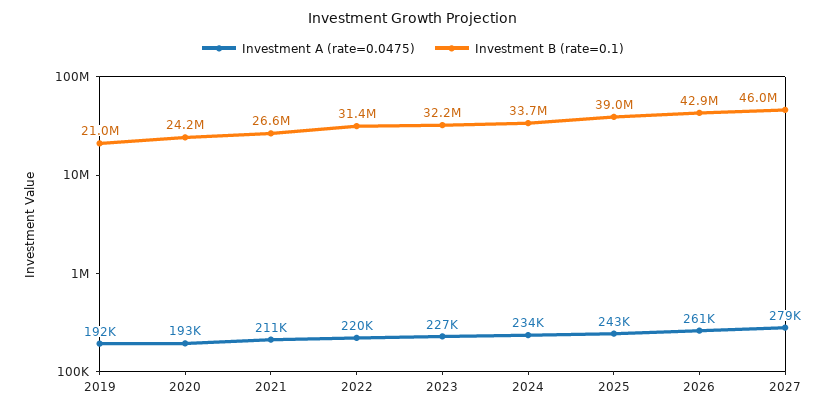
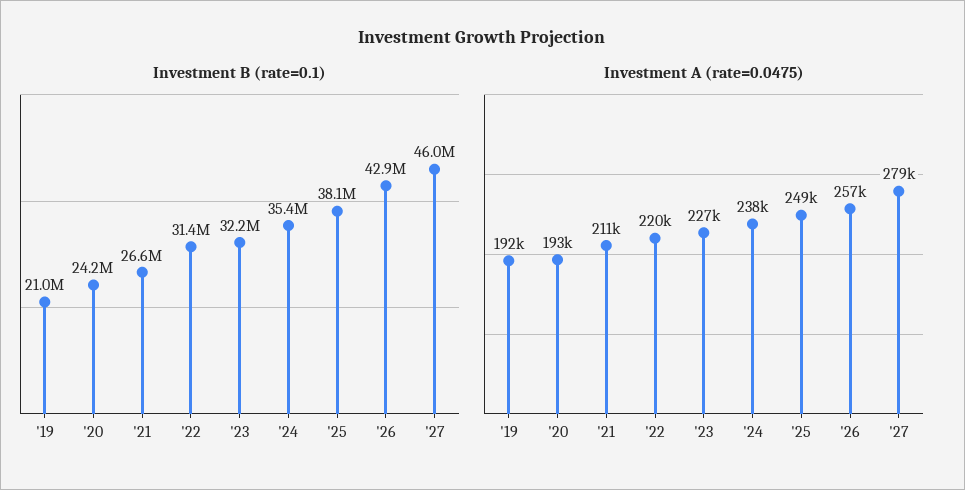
Investment A (rate=0.0475), 2024: 234000 -> 238000
Investment B (rate=0.1), 2024: 33700000 -> 35400000
Investment A (rate=0.0475), 2025: 243000 -> 249000
Investment B (rate=0.1), 2025: 39000000 -> 38100000
Investment A (rate=0.0475), 2026: 261000 -> 257000

